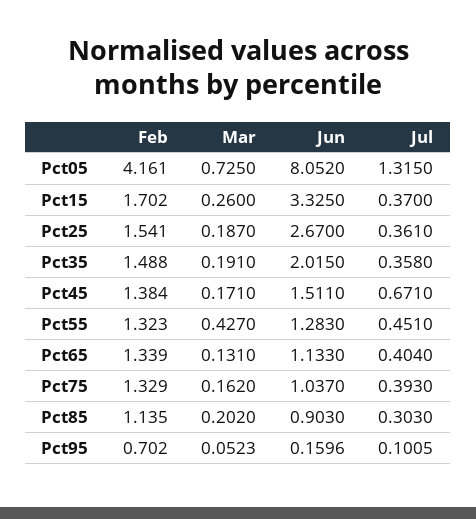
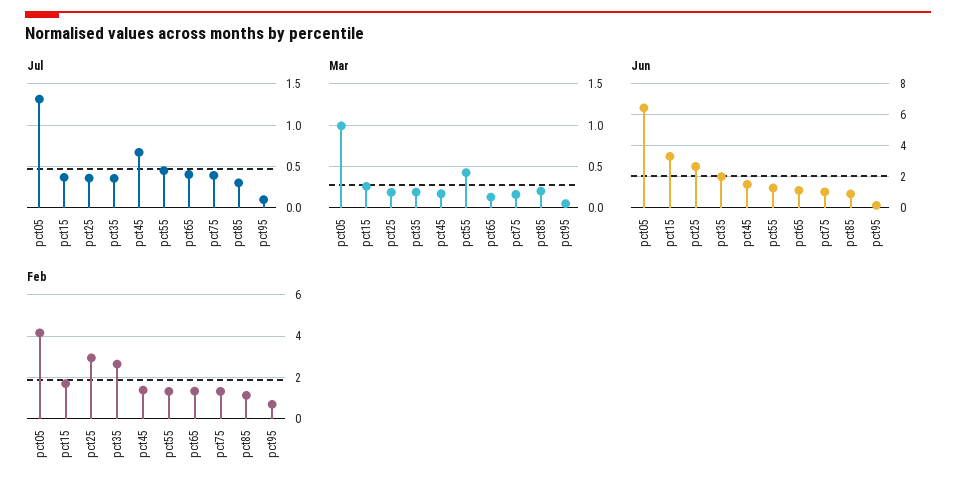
Mar, Pct05: 0.725 -> 1
Jun, Pct05: 8.052 -> 6.5
Feb, Pct25: 1.541 -> 3
Feb, Pct35: 1.488 -> 2.5

